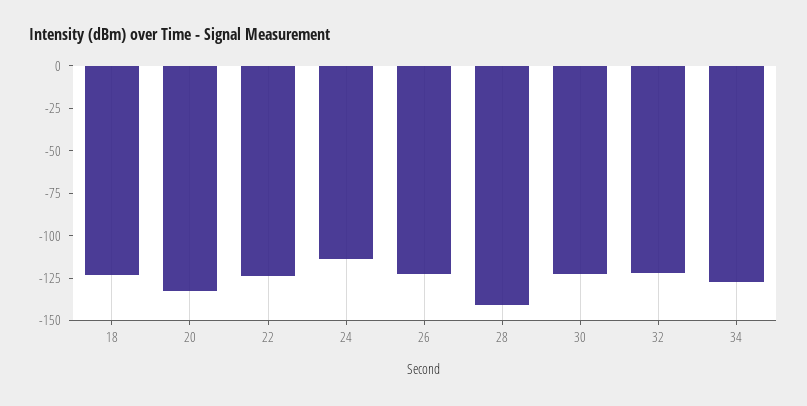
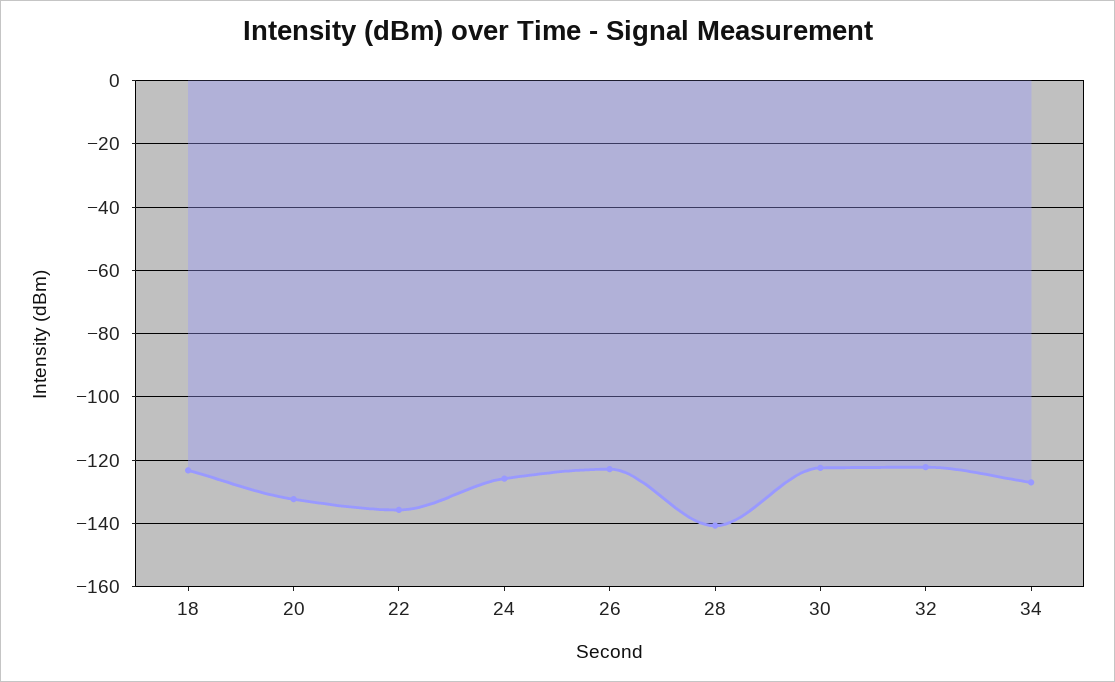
22: -125 -> -136
24: -115 -> -126

